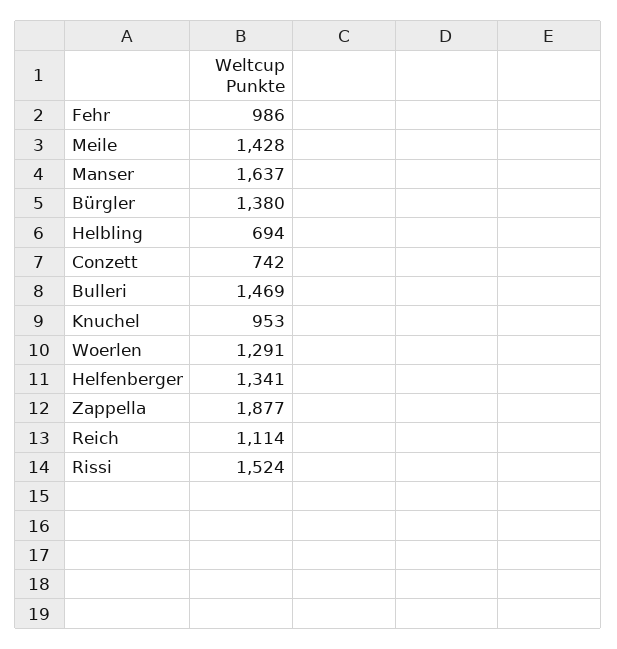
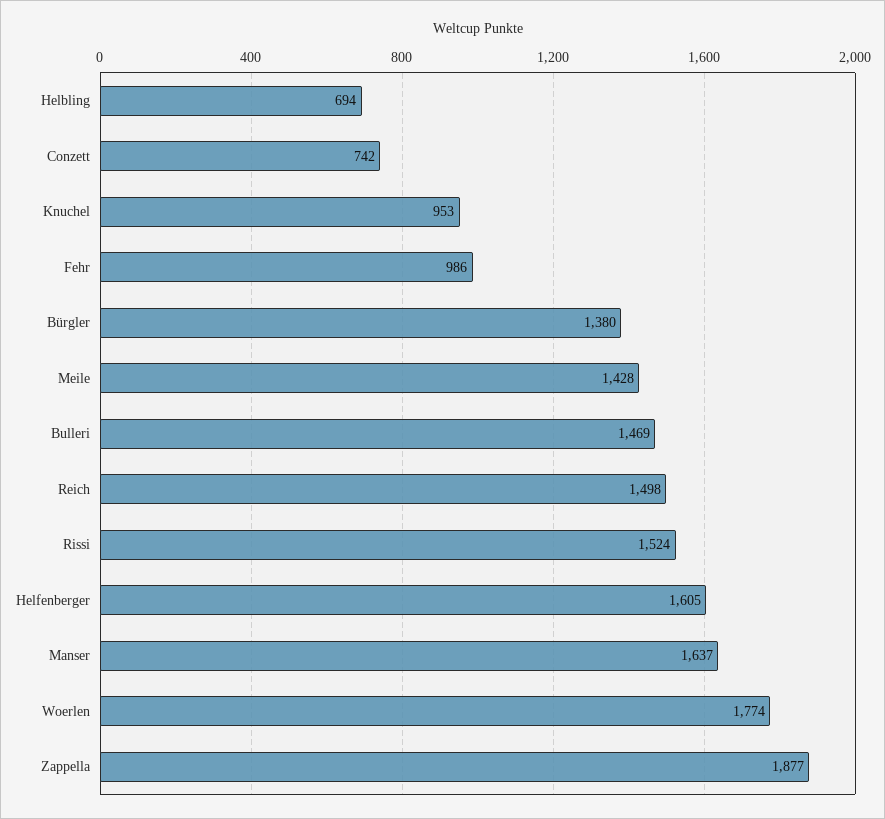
Woerlen: 1291 -> 1774
Helfenberger: 1341 -> 1605
Reich: 1114 -> 1498

